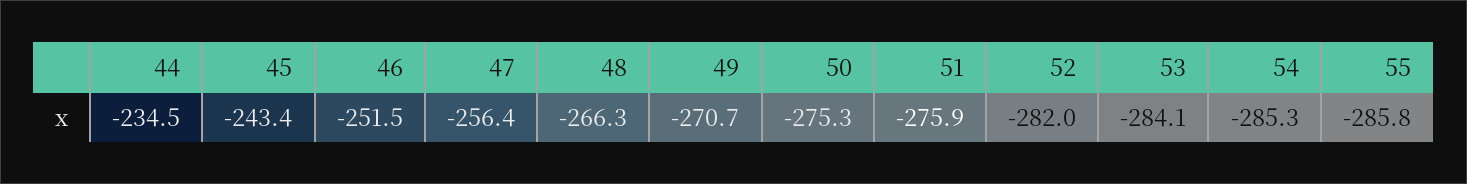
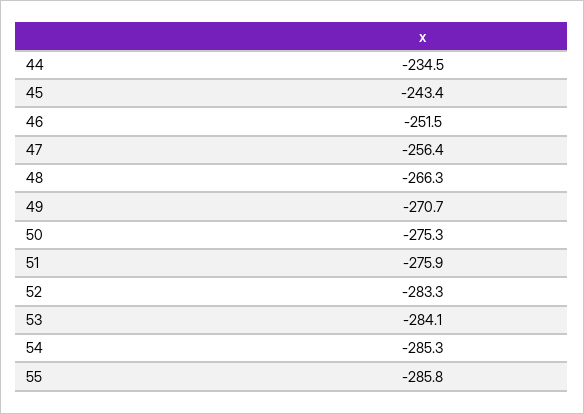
52: -282 -> -283.3

